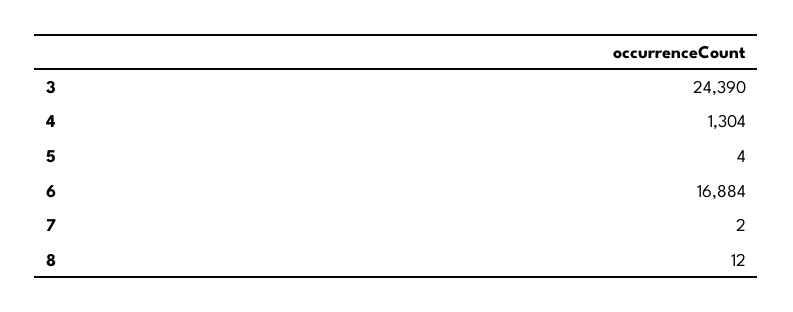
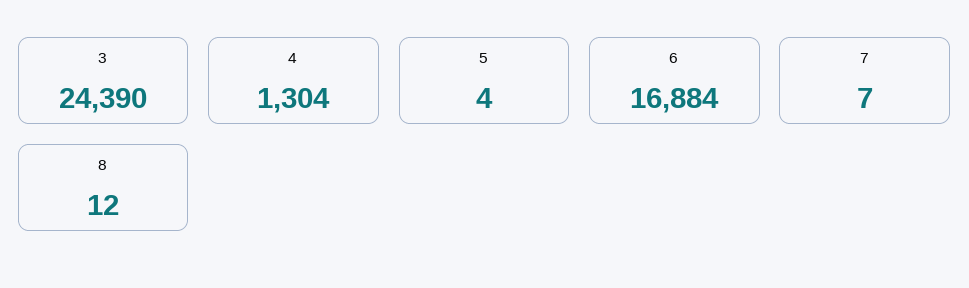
7: 2 -> 7

